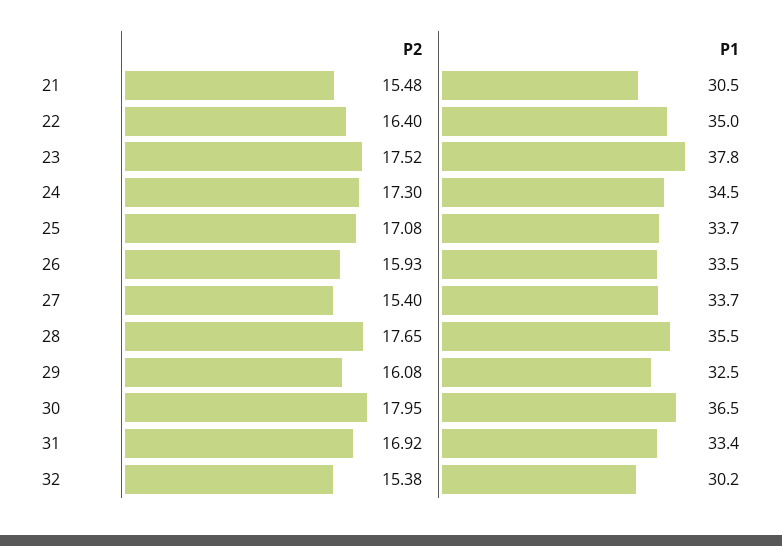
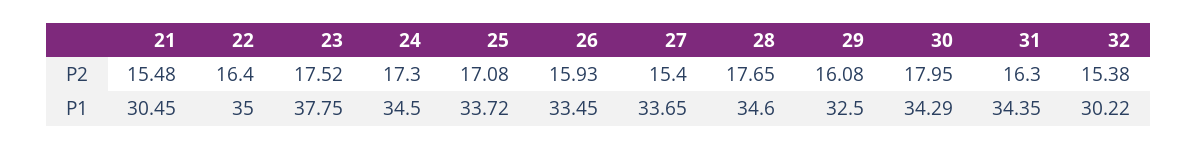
P1, 28: 35.5 -> 34.6
P1, 30: 36.5 -> 34.29
P2, 31: 16.92 -> 16.3
P1, 31: 33.4 -> 34.35

